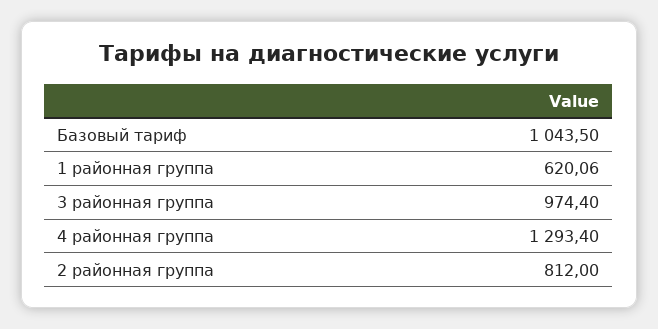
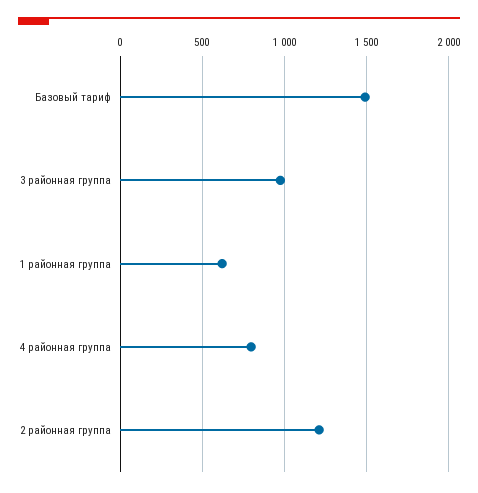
Базовый тариф: 1043.5 -> 1500
4 районная группа: 1293.4 -> 800
2 районная группа: 812 -> 1200

